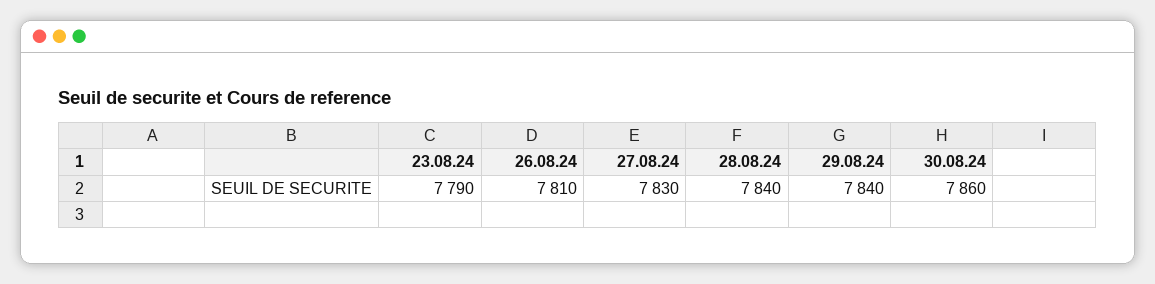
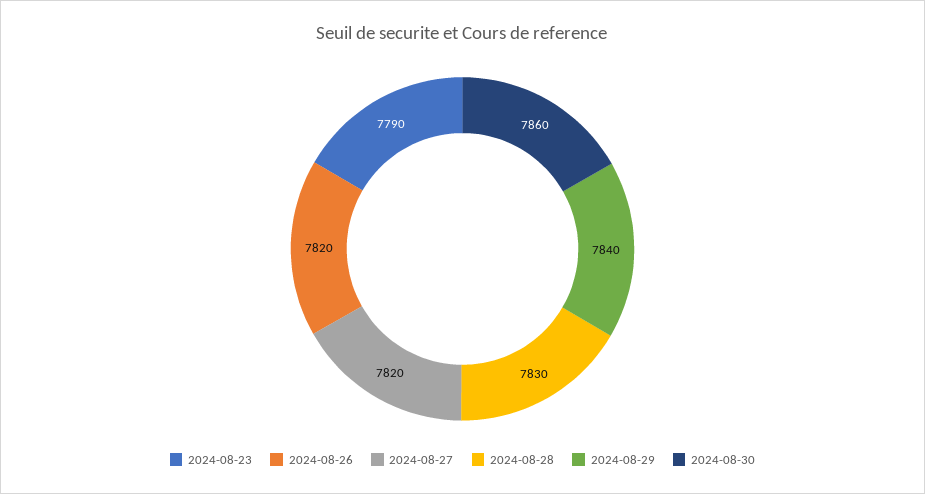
26.08.24: 7810 -> 7820
27.08.24: 7830 -> 7820
28.08.24: 7840 -> 7830

